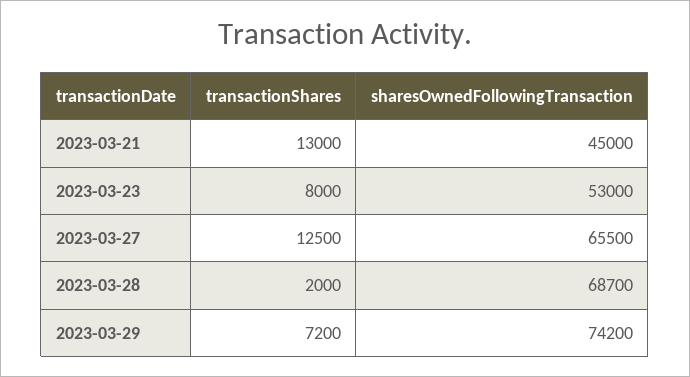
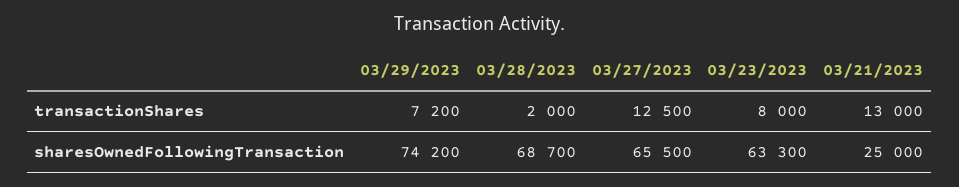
sharesOwnedFollowingTransaction, 2023-03-21: 45000 -> 25000
sharesOwnedFollowingTransaction, 2023-03-23: 53000 -> 63300

